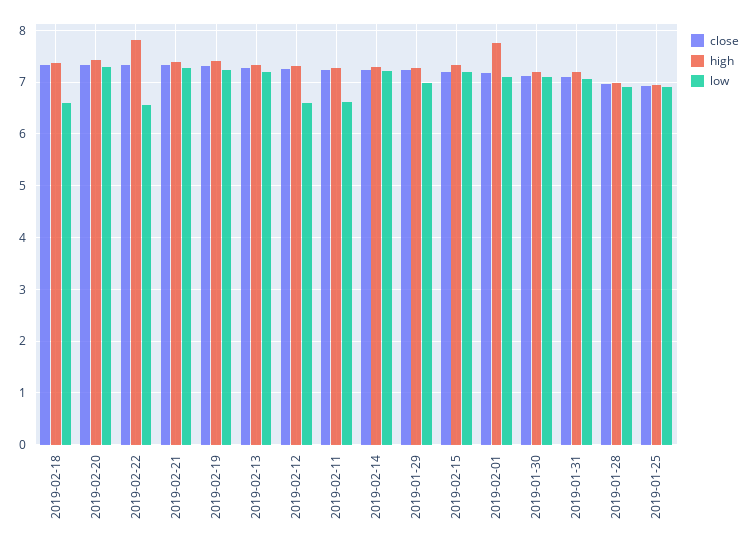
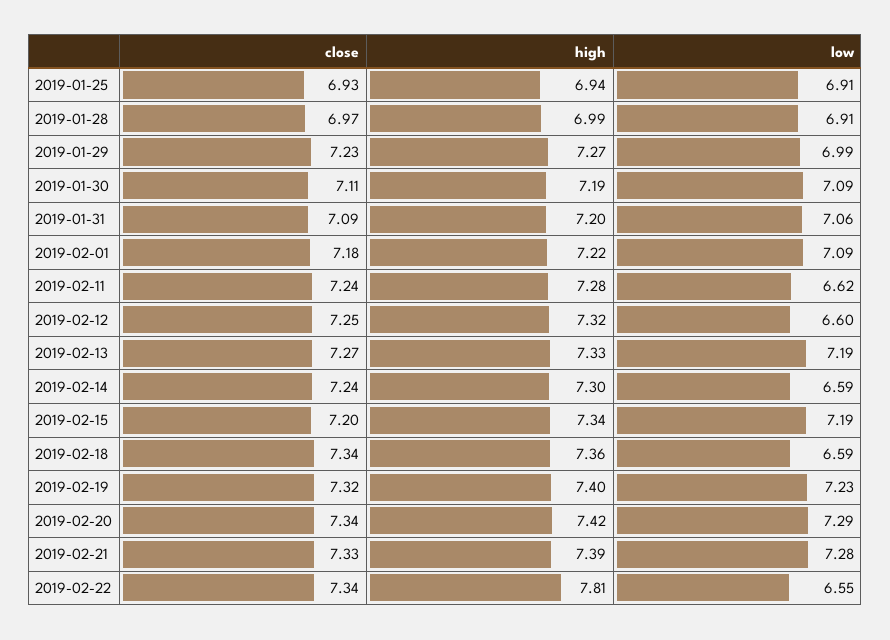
low, 2019-02-14: 7.2 -> 6.59
high, 2019-02-01: 7.8 -> 7.22

